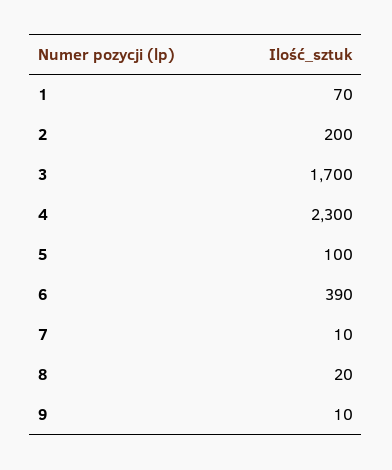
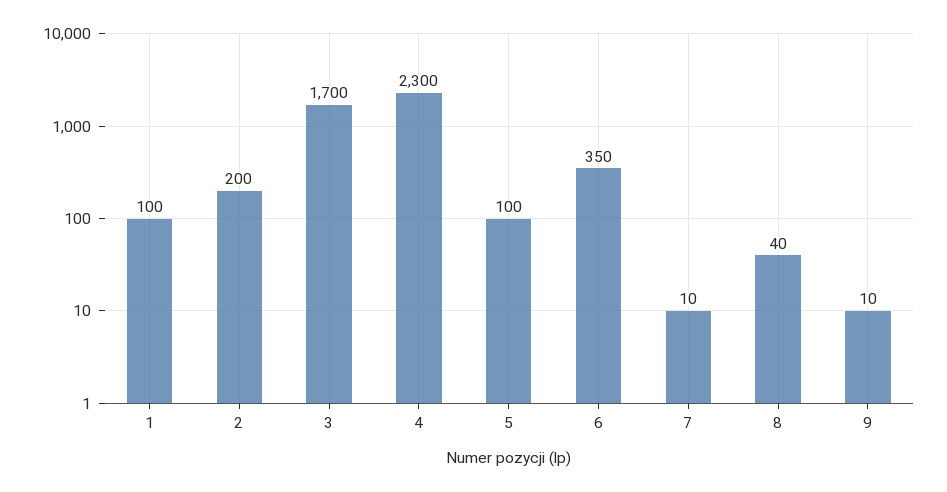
1: 70 -> 100
6: 390 -> 350
8: 20 -> 40

